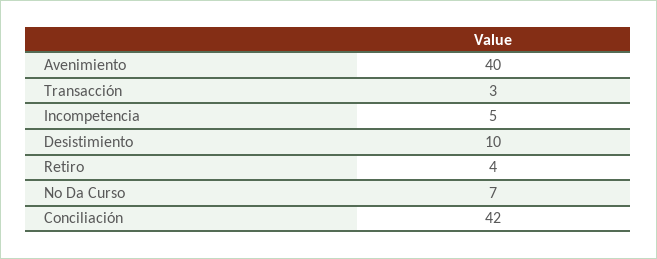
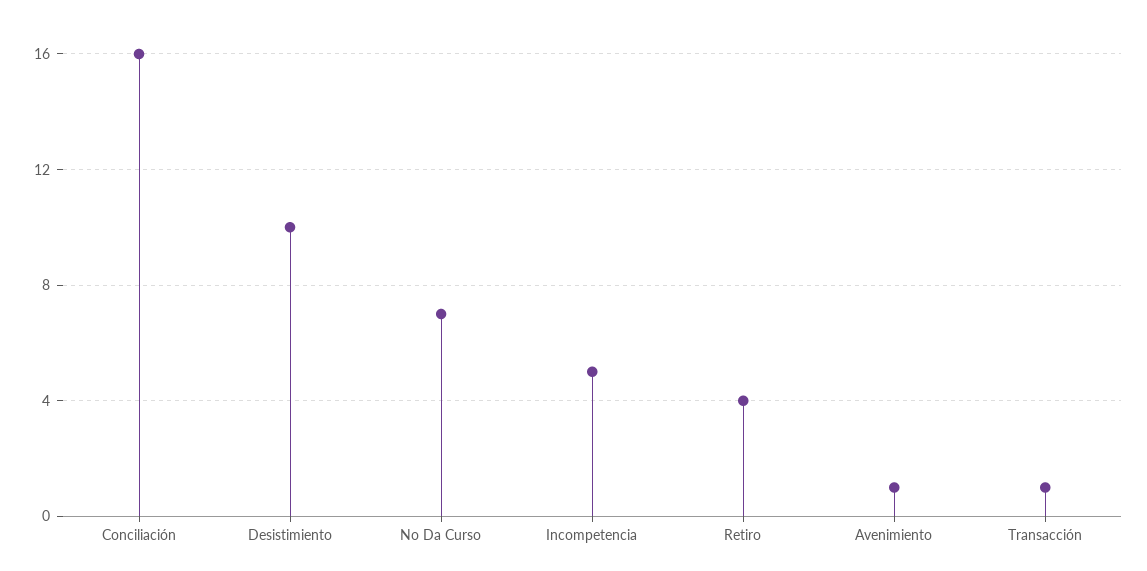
Avenimiento: 40 -> 1
Transacción: 3 -> 1
Conciliación: 42 -> 16

